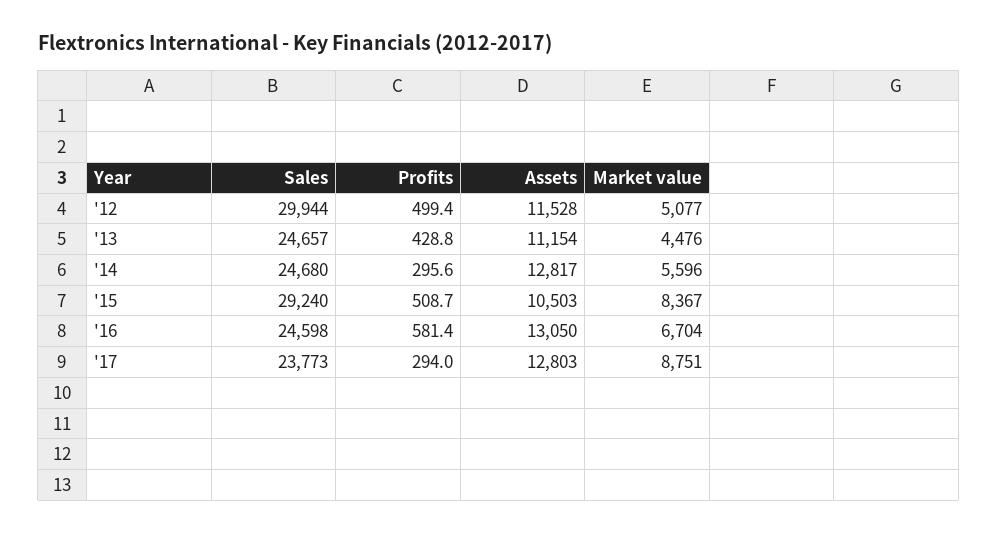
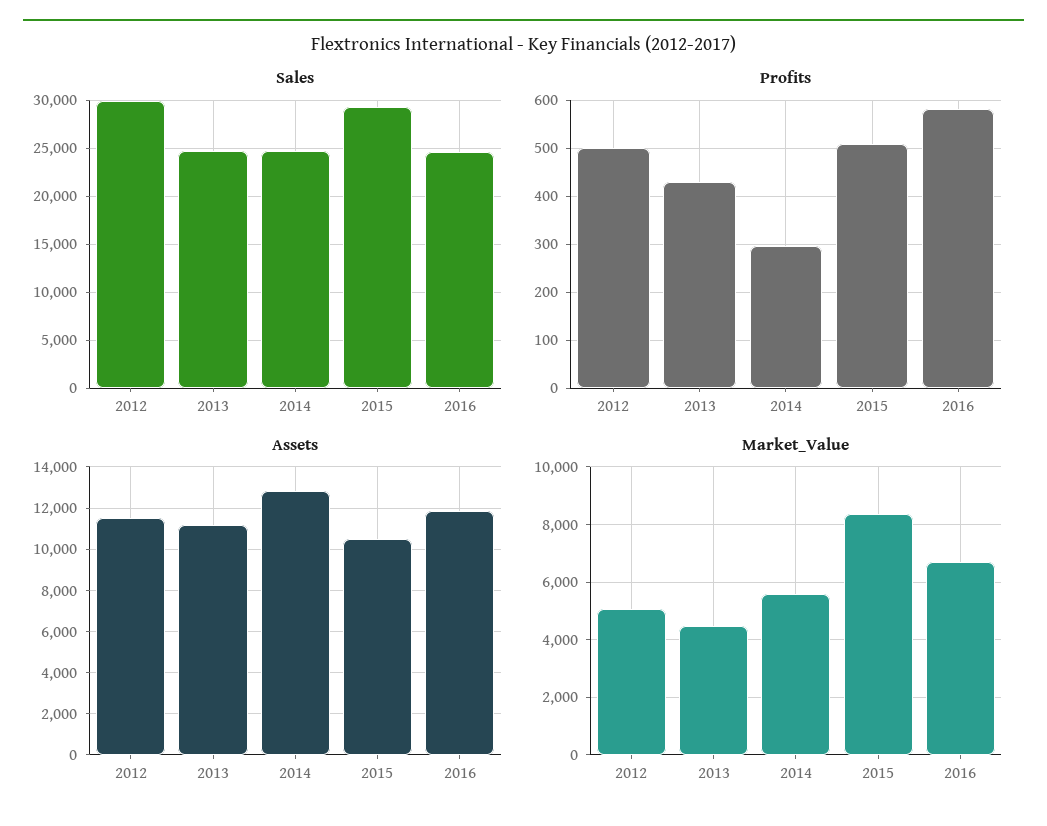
Assets, '16: 13050 -> 12000
Sales, '17: 23773 -> none
Profits, '17: 294 -> none
Assets, '17: 12803 -> none
Market value, '17: 8751 -> none

